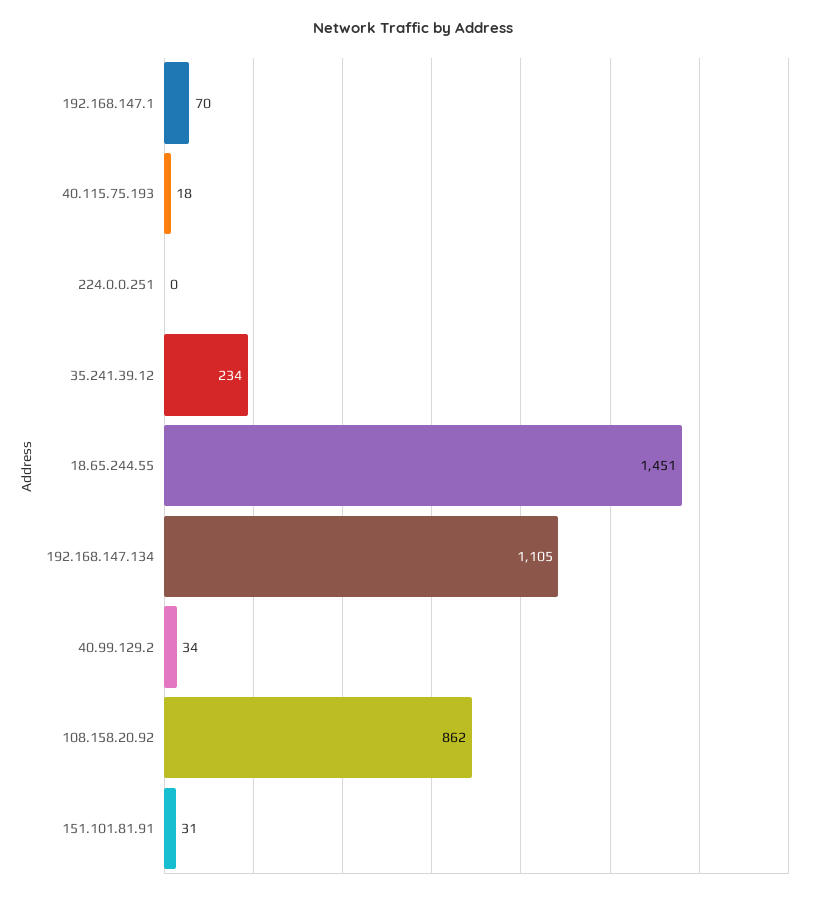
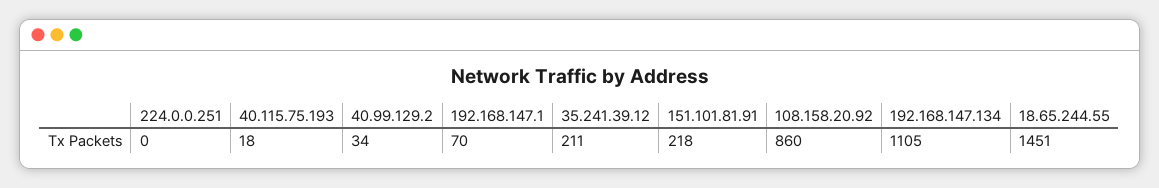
35.241.39.12: 234 -> 211
108.158.20.92: 862 -> 860
151.101.81.91: 31 -> 218

